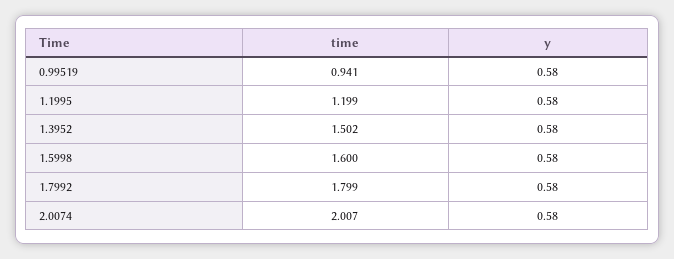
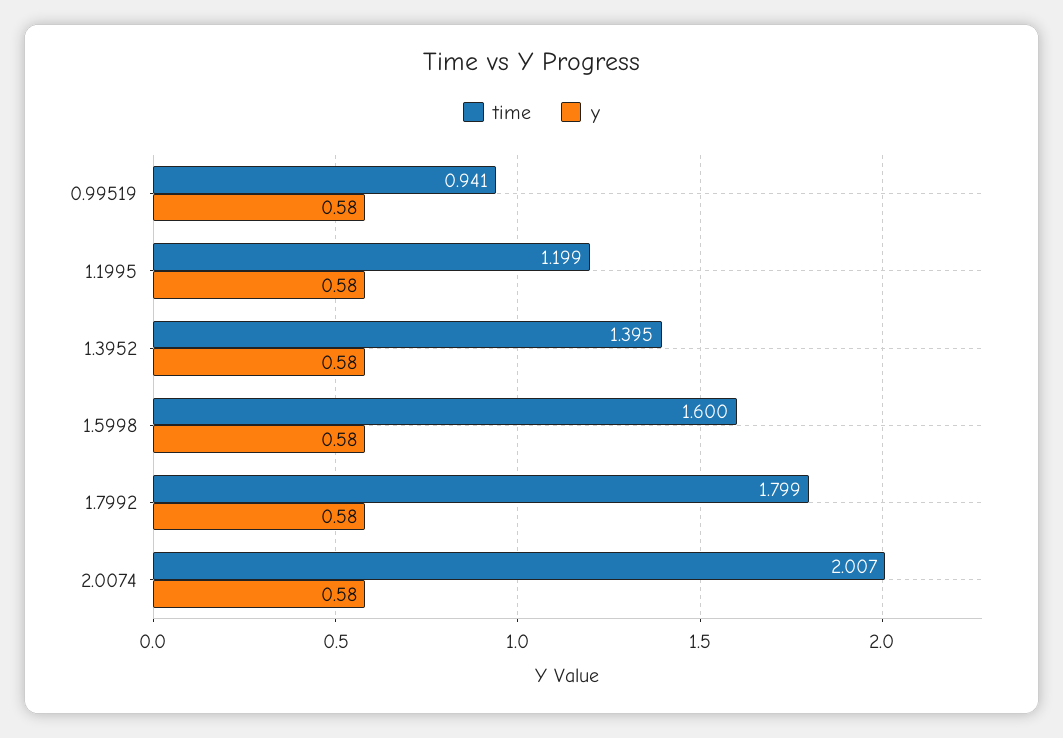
time, 1.3952: 1.502 -> 1.395

